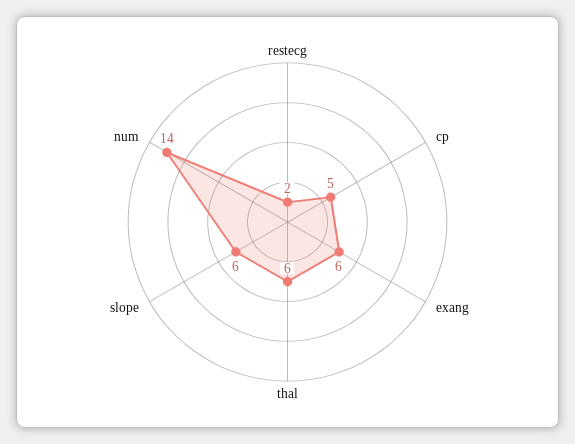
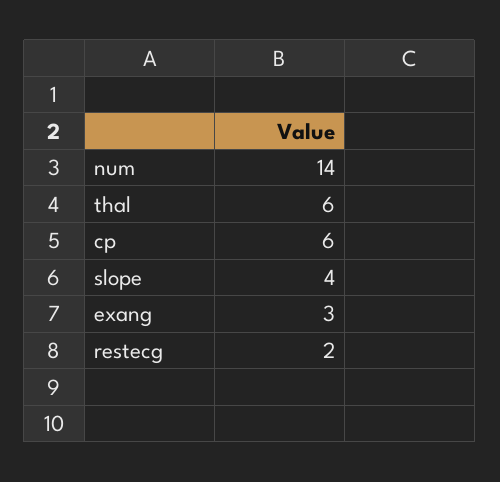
cp: 5 -> 6
exang: 6 -> 3
slope: 6 -> 4

